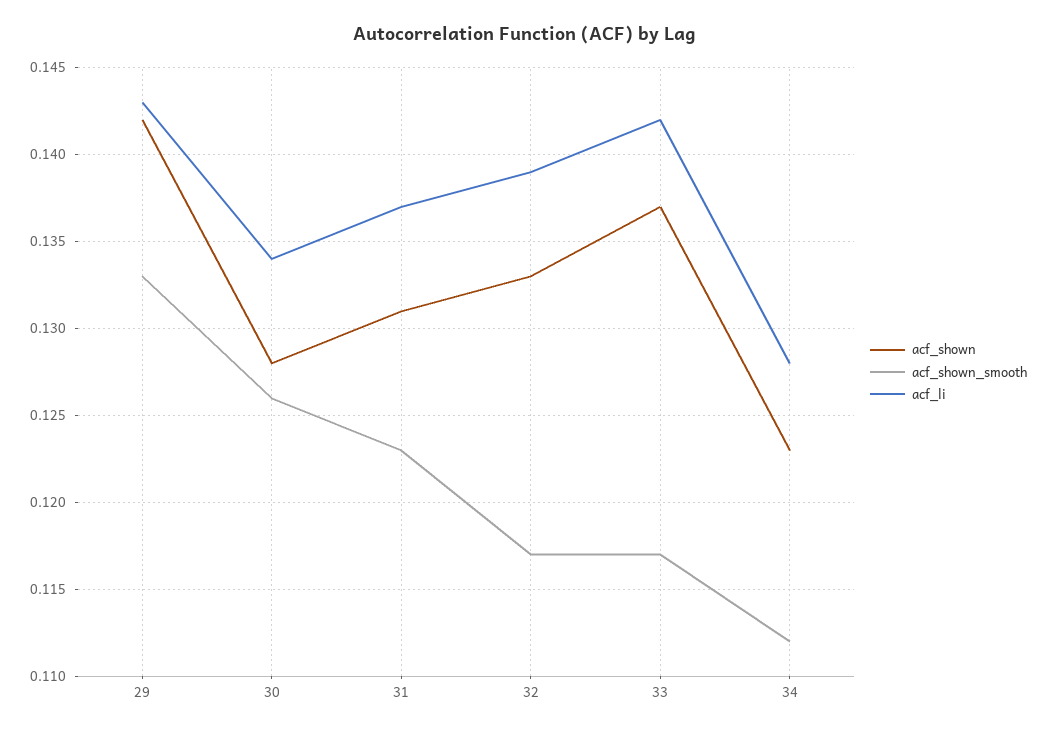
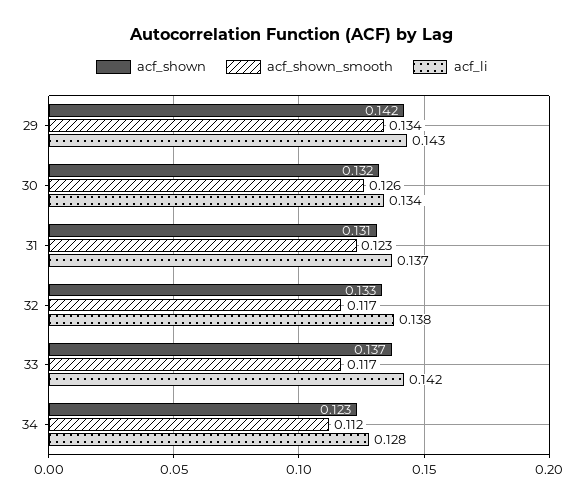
acf_shown_smooth, 29: 0.133 -> 0.134
acf_shown, 30: 0.128 -> 0.132
acf_li, 32: 0.139 -> 0.138

